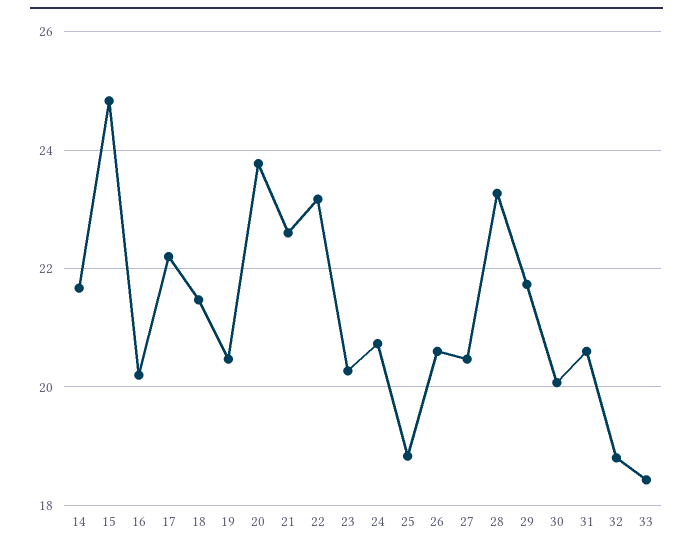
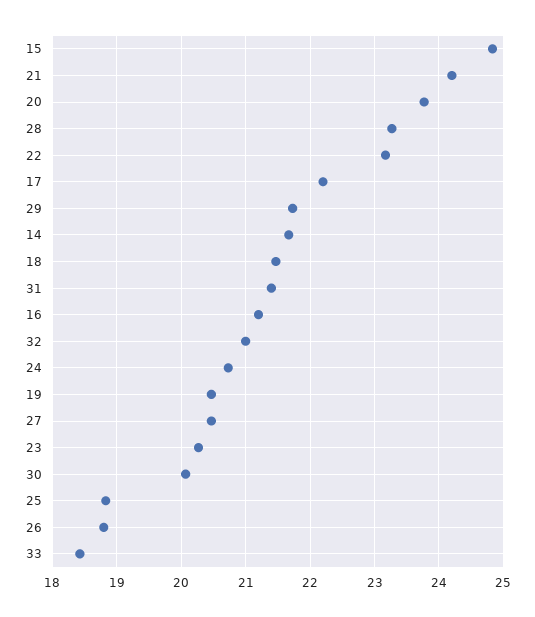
16: 20.2 -> 21.2
21: 22.6 -> 24.2
26: 20.6 -> 18.8
31: 20.6 -> 21.4
32: 18.8 -> 21

